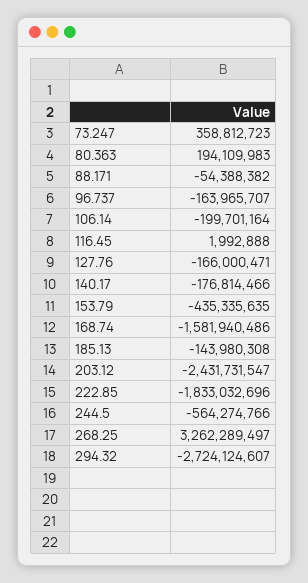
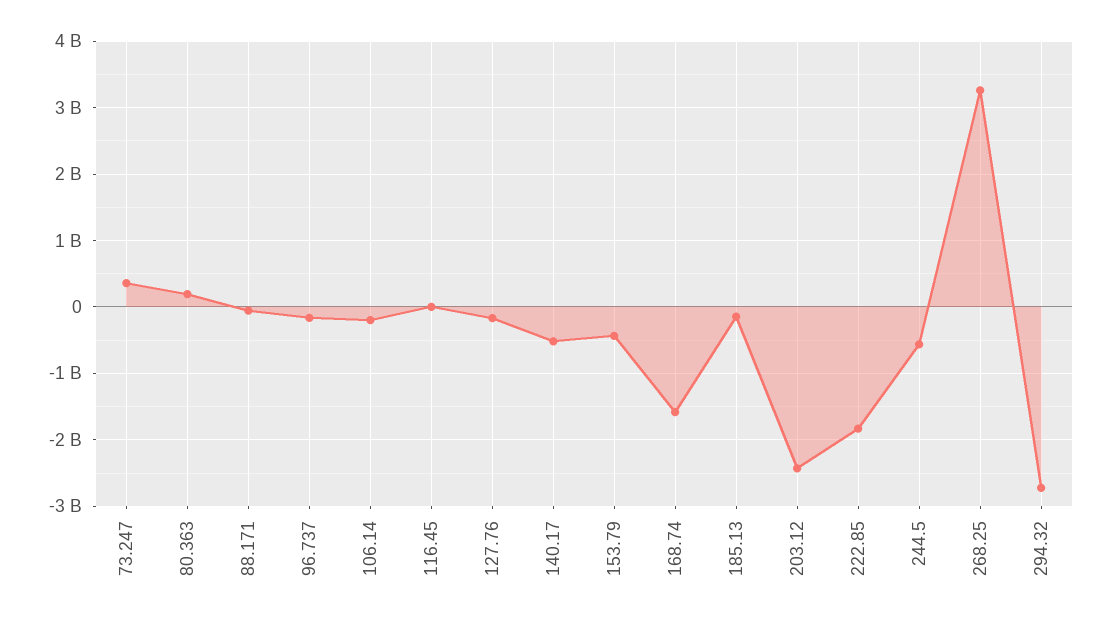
140.17: -176814466 -> -500000000

